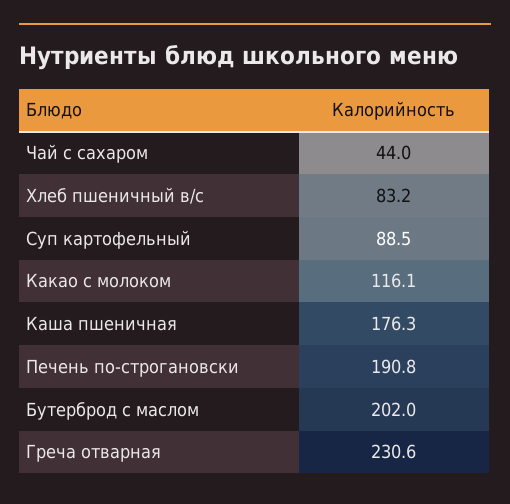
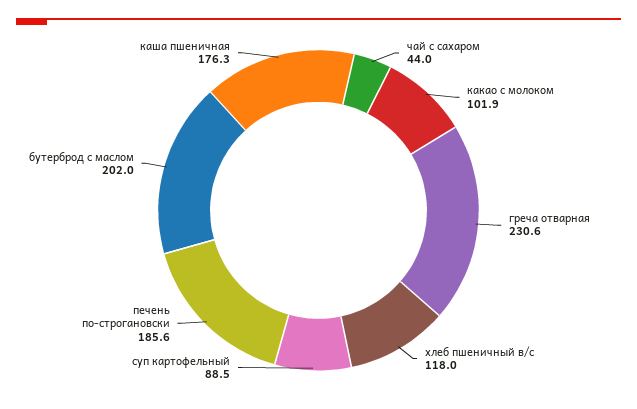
Хлеб пшеничный в/с: 83.2 -> 118
Какао с молоком: 116.1 -> 101.9
Печень по-строгановски: 190.8 -> 185.6

